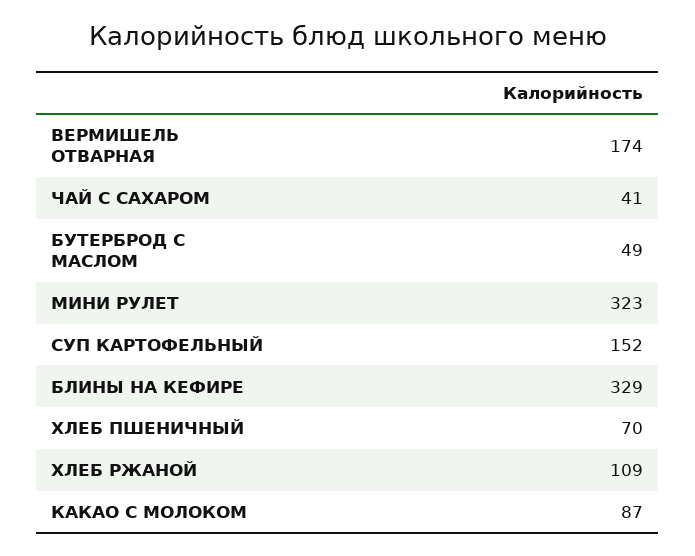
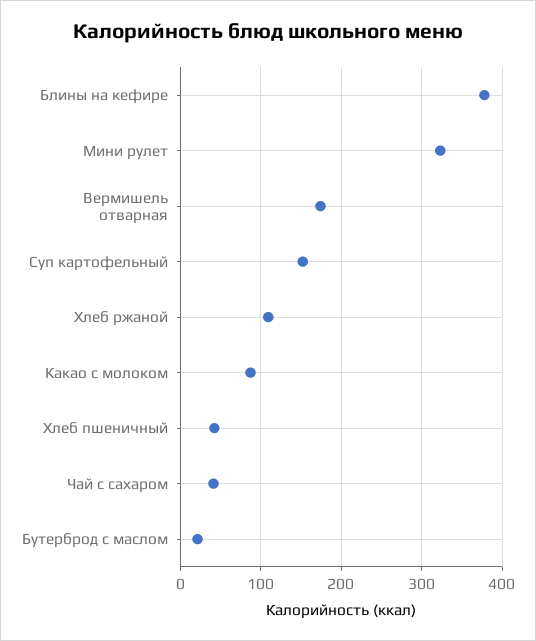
БУТЕРБРОД С МАСЛОМ: 49 -> 20
БЛИНЫ НА КЕФИРЕ: 329 -> 380
ХЛЕБ ПШЕНИЧНЫЙ: 70 -> 40

